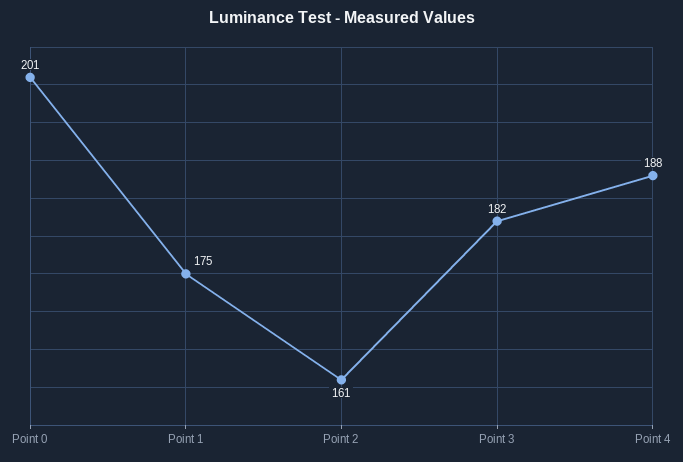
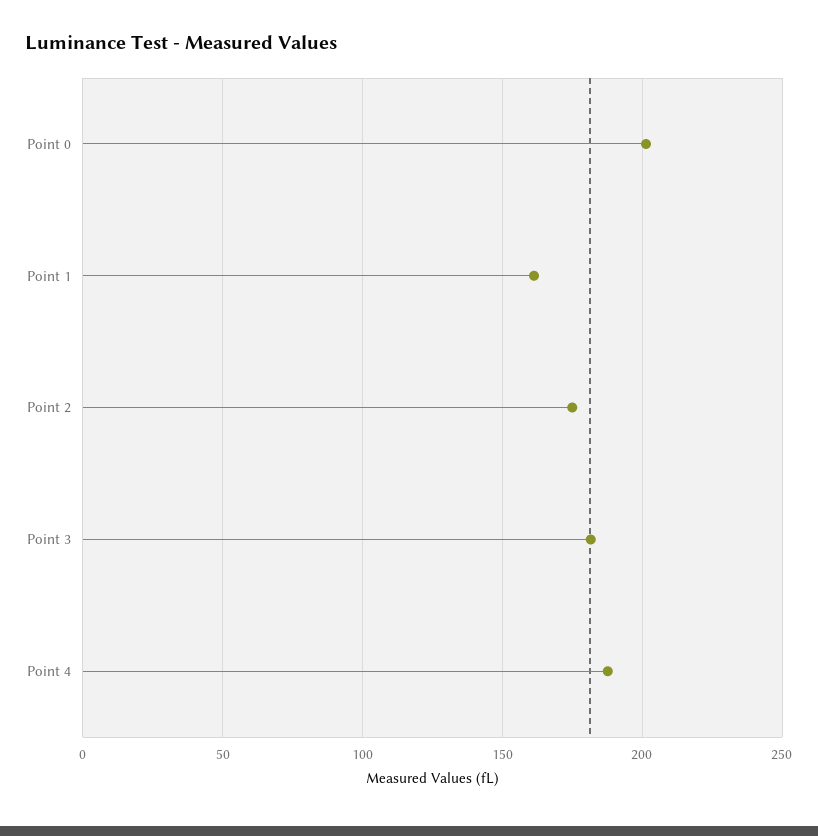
Point 1: 175 -> 160
Point 2: 161 -> 175

